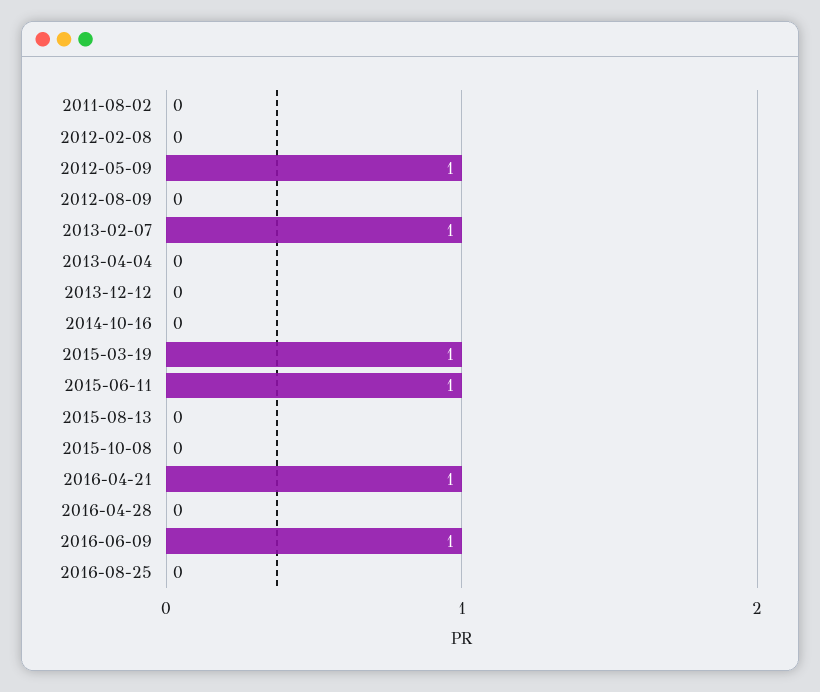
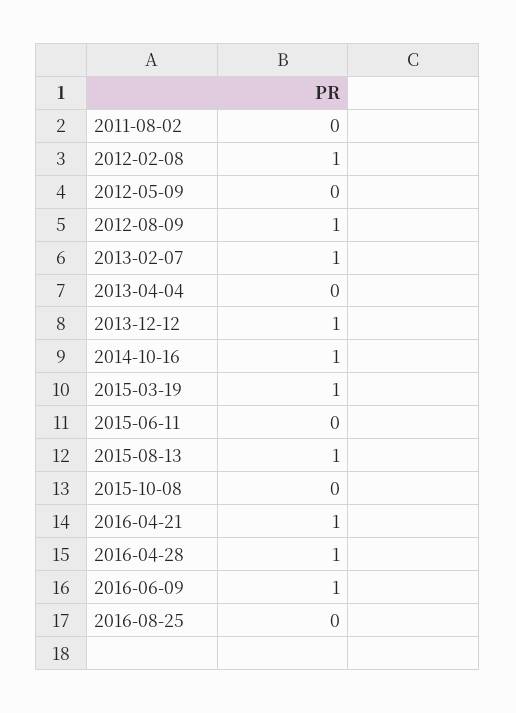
2012-02-08: 0 -> 1
2012-05-09: 1 -> 0
2012-08-09: 0 -> 1
2013-12-12: 0 -> 1
2014-10-16: 0 -> 1
2015-06-11: 1 -> 0
2015-08-13: 0 -> 1
2016-04-28: 0 -> 1

